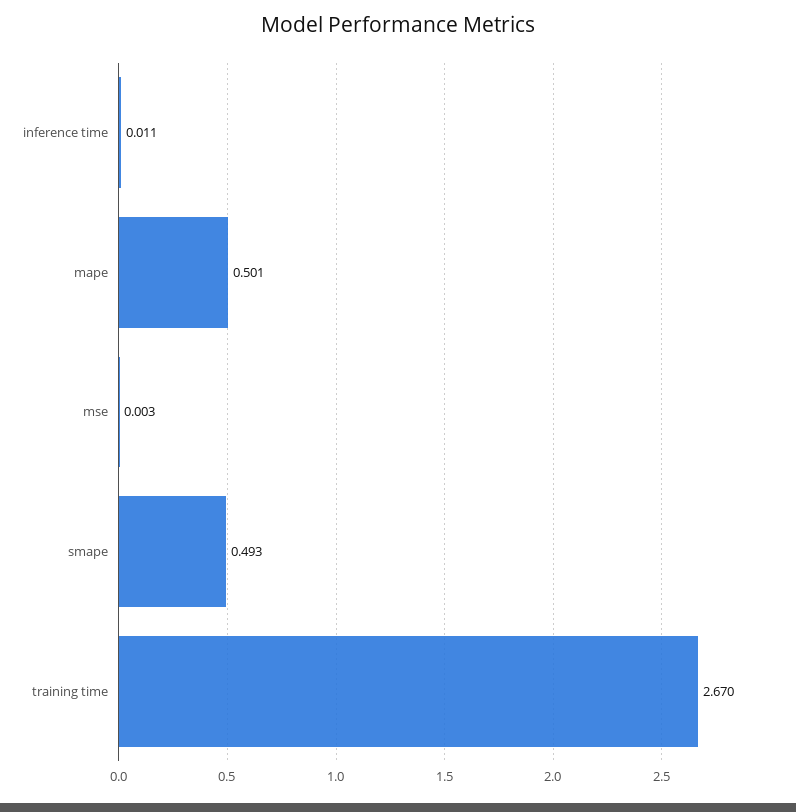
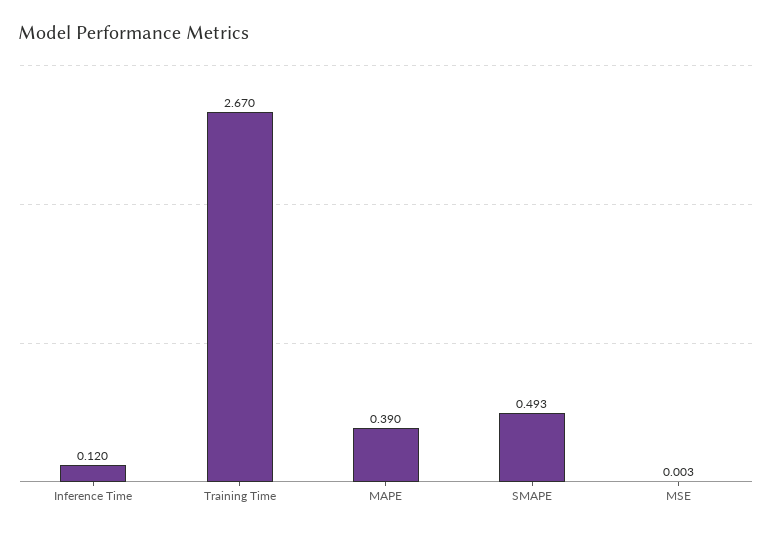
inference time: 0.011 -> 0.12
mape: 0.501 -> 0.39

